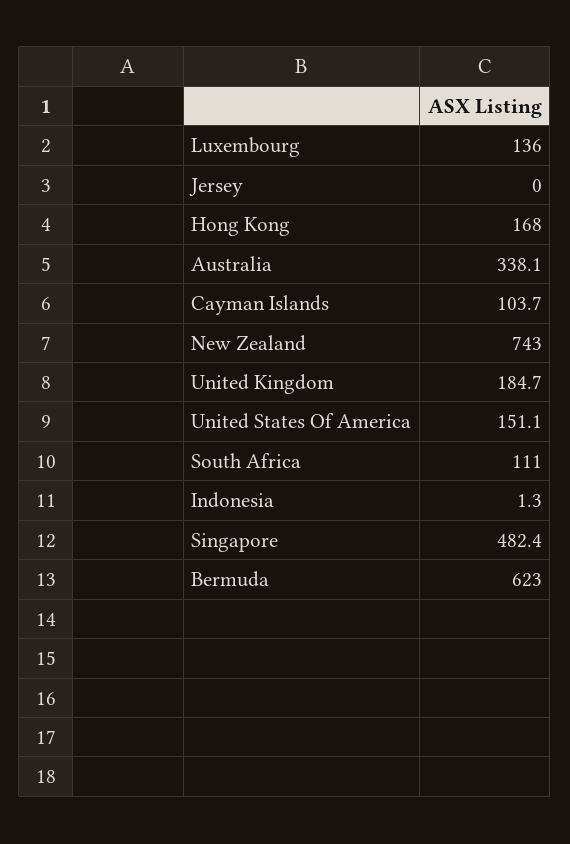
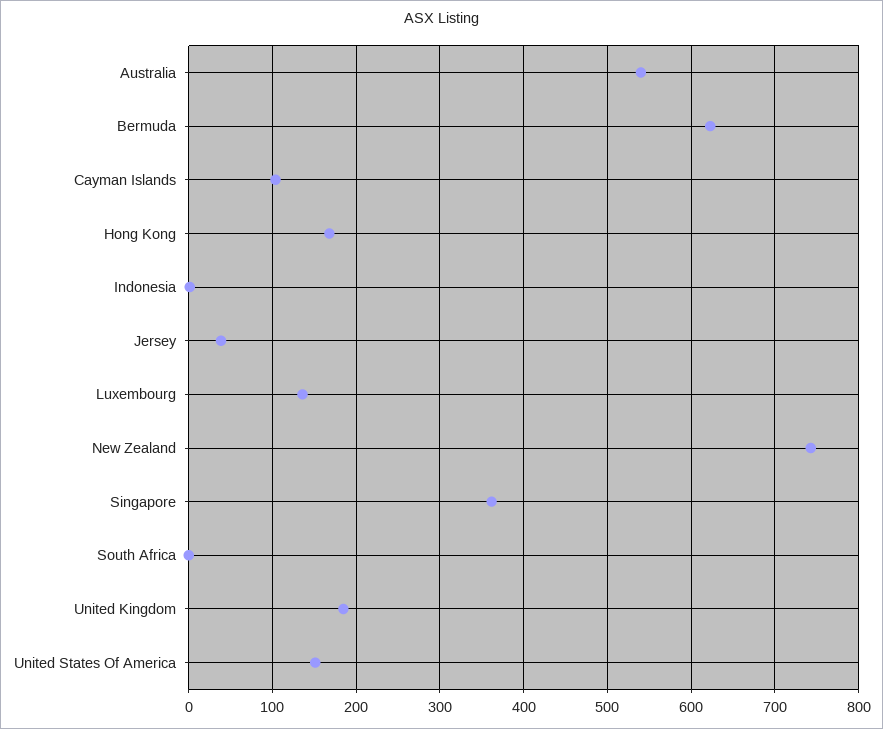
Jersey: 0 -> 40
Australia: 338.1 -> 540
South Africa: 111 -> 0
Singapore: 482.4 -> 360

